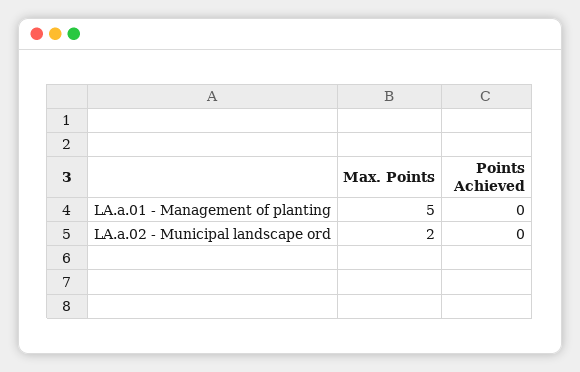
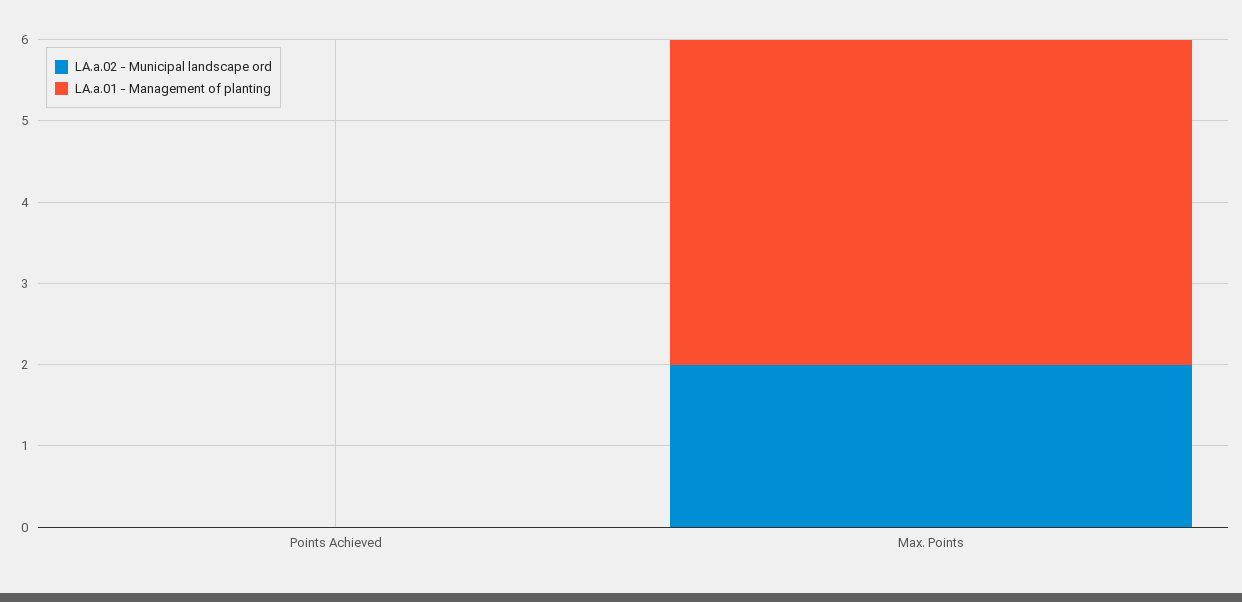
LA.a.01 - Management of planting, Max. Points: 5 -> 4

